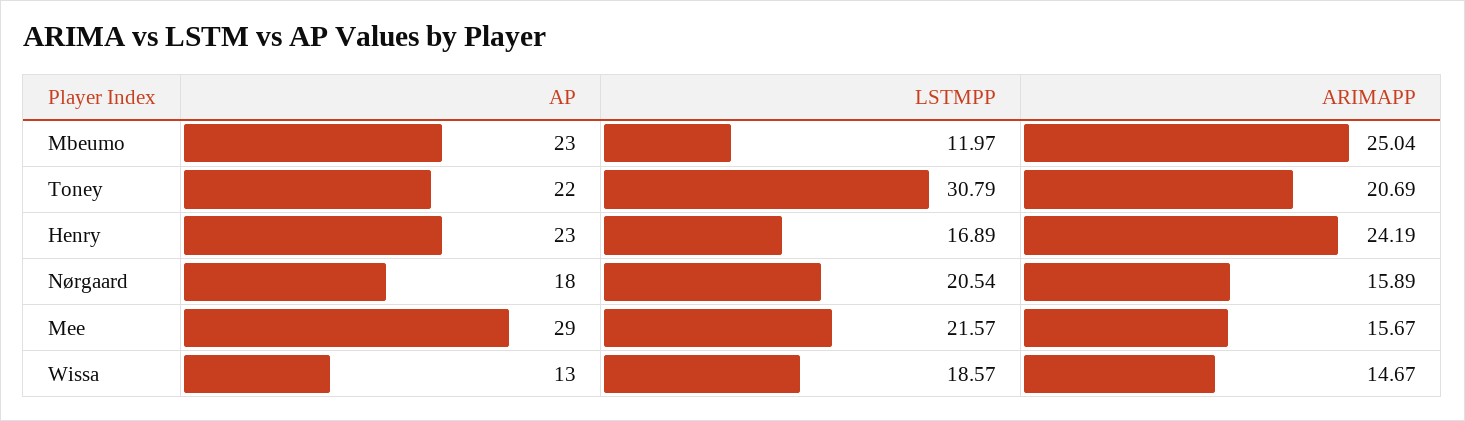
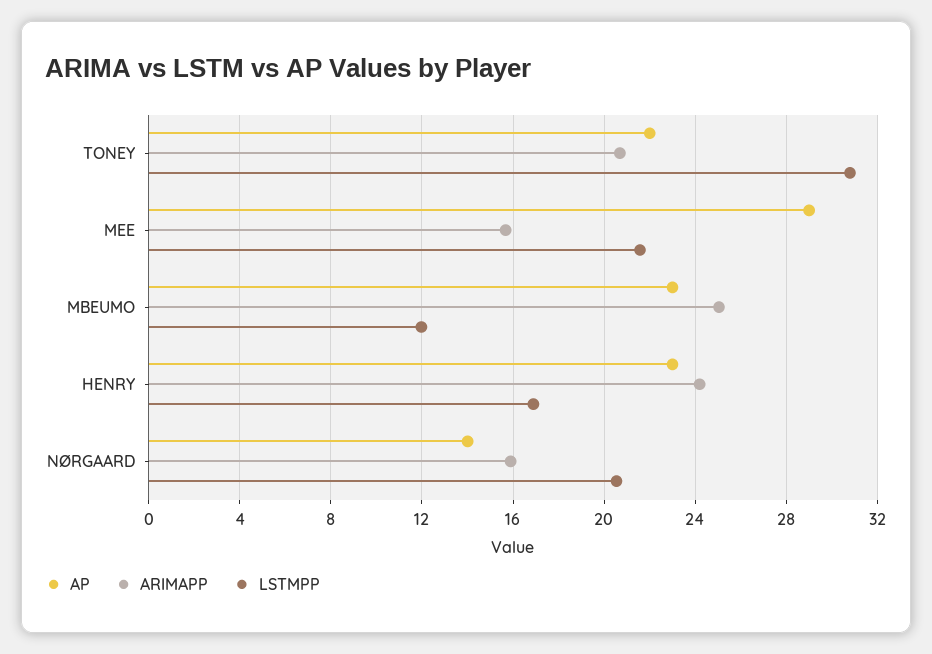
AP, Nørgaard: 18 -> 14
AP, Wissa: 13 -> none
LSTMPP, Wissa: 18.57 -> none
ARIMAPP, Wissa: 14.67 -> none

